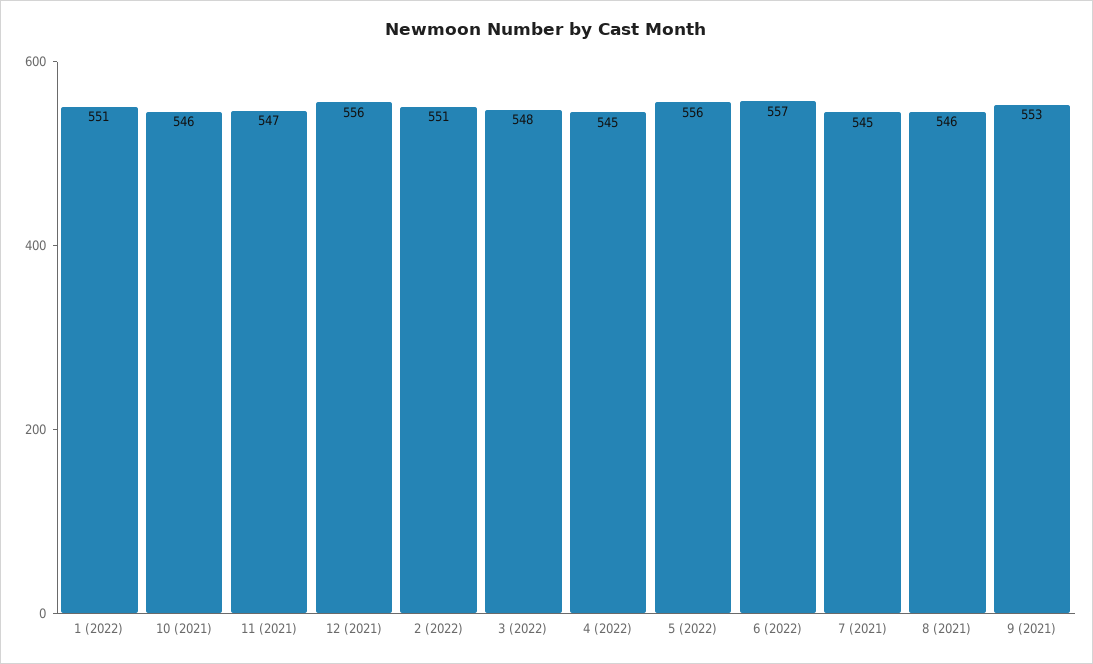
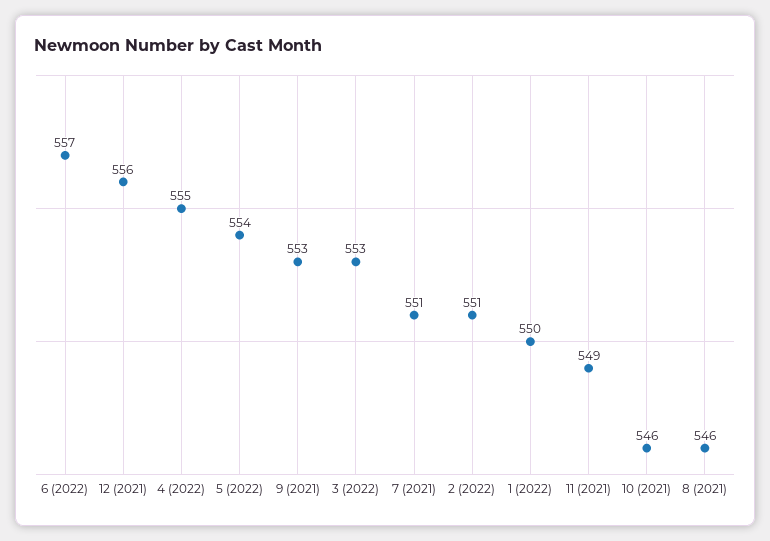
1 (2022): 551 -> 550
11 (2021): 547 -> 549
3 (2022): 548 -> 553
4 (2022): 545 -> 555
5 (2022): 556 -> 554
7 (2021): 545 -> 551

